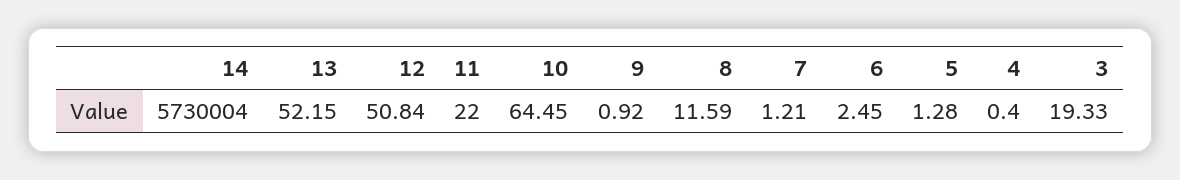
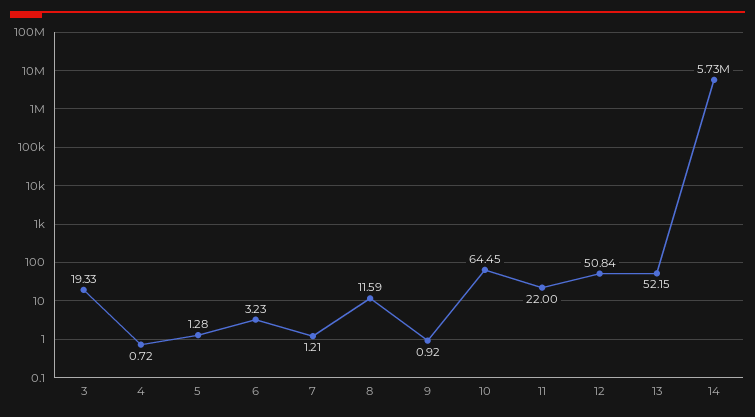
6: 2.45 -> 3.23
4: 0.4 -> 0.72

